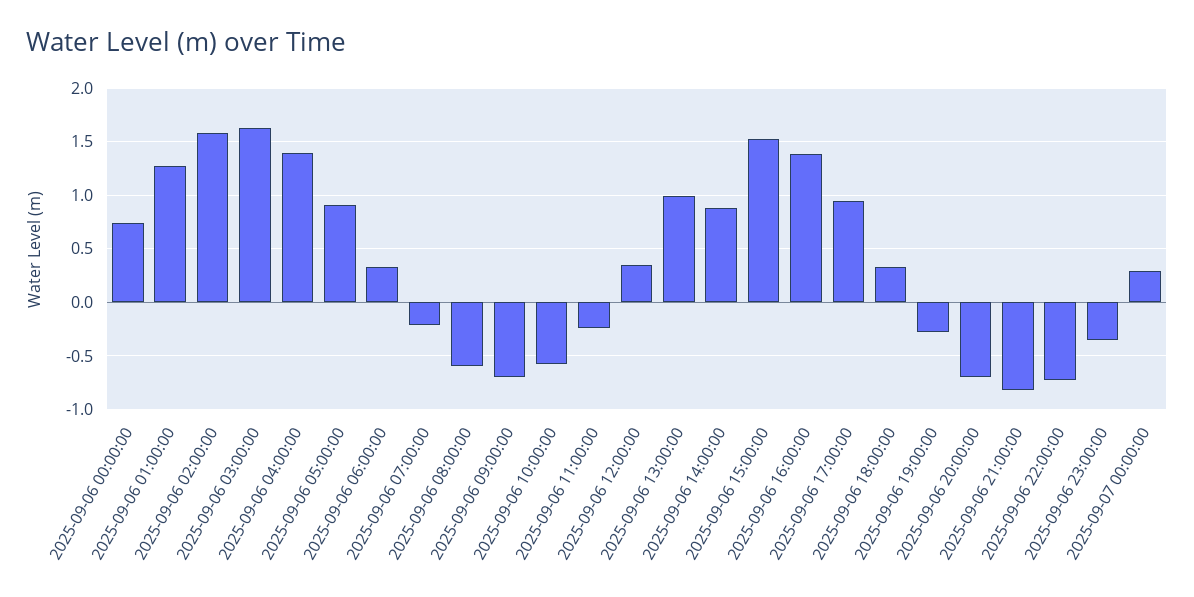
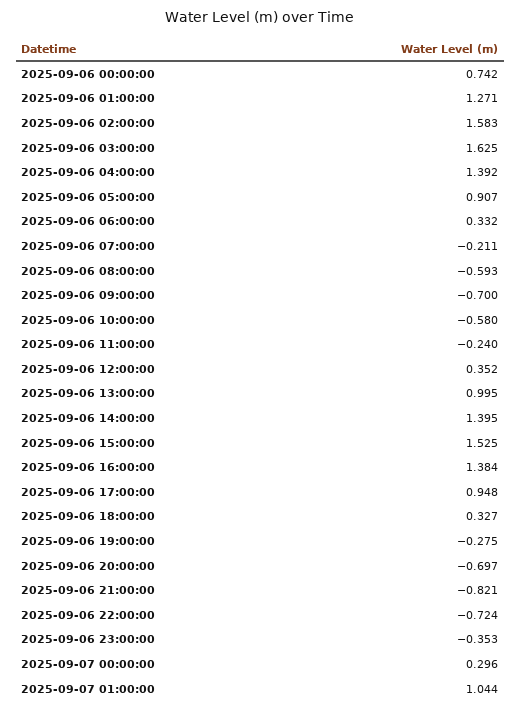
2025-09-06 14:00:00: 0.9 -> 1.395
2025-09-07 01:00:00: none -> 1.044

